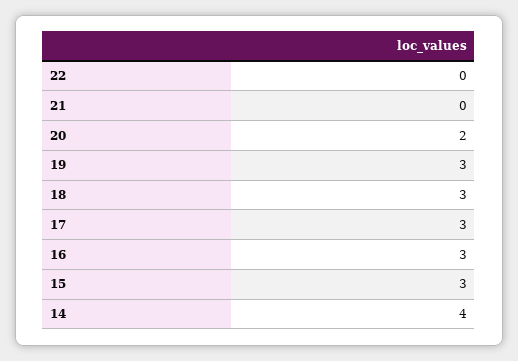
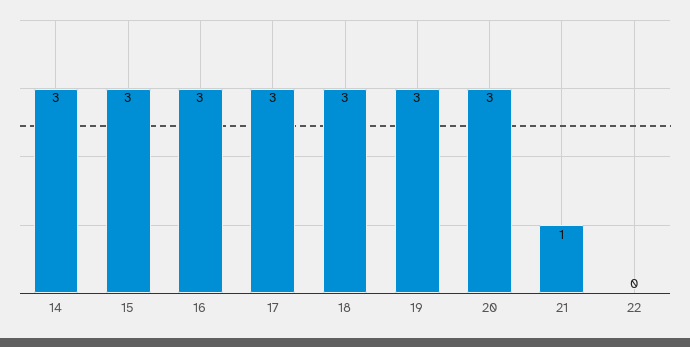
21: 0 -> 1
20: 2 -> 3
14: 4 -> 3

